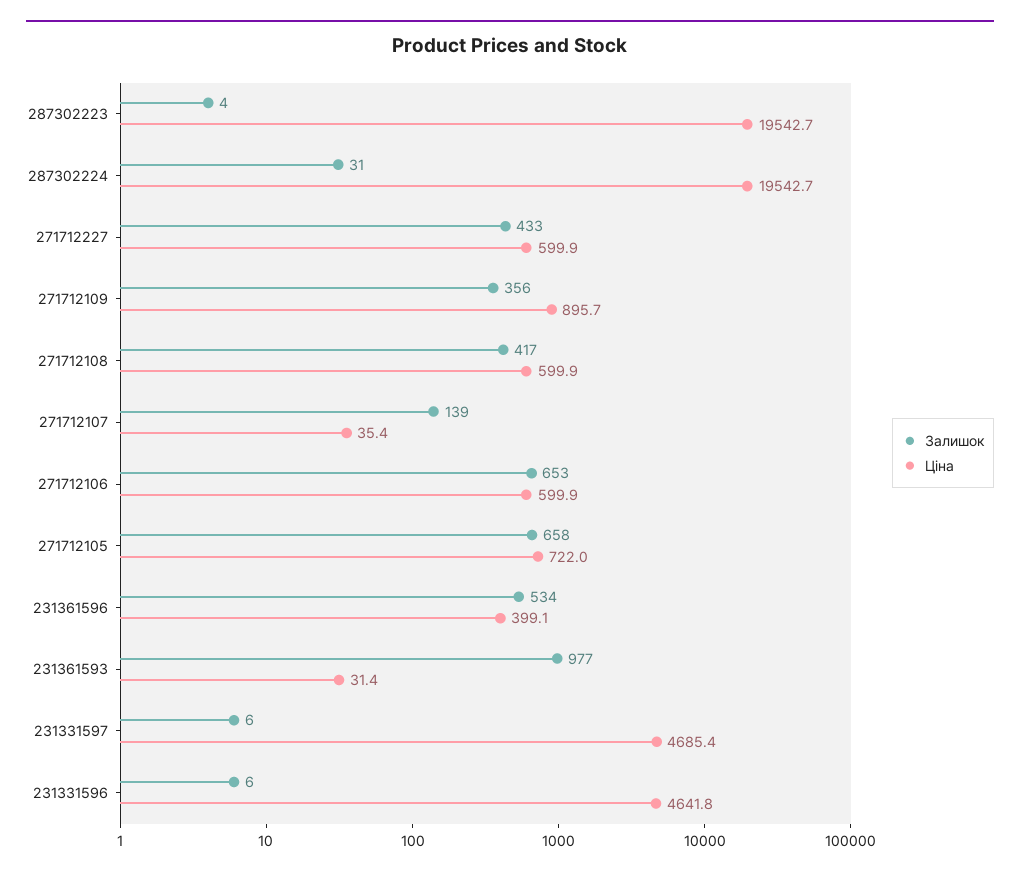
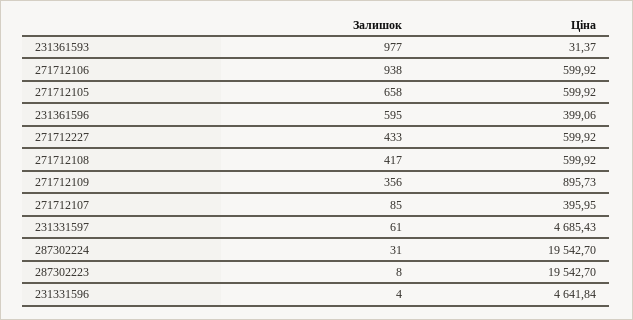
Залишок, 287302223: 4 -> 8
Залишок, 271712107: 139 -> 85
Ціна, 271712107: 35.4 -> 395.95
Залишок, 271712106: 653 -> 938
Ціна, 271712105: 722 -> 599.92
Залишок, 231361596: 534 -> 595
Залишок, 231331597: 6 -> 61
Залишок, 231331596: 6 -> 4

